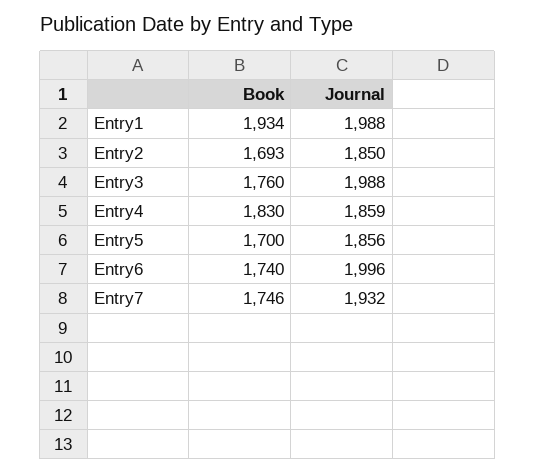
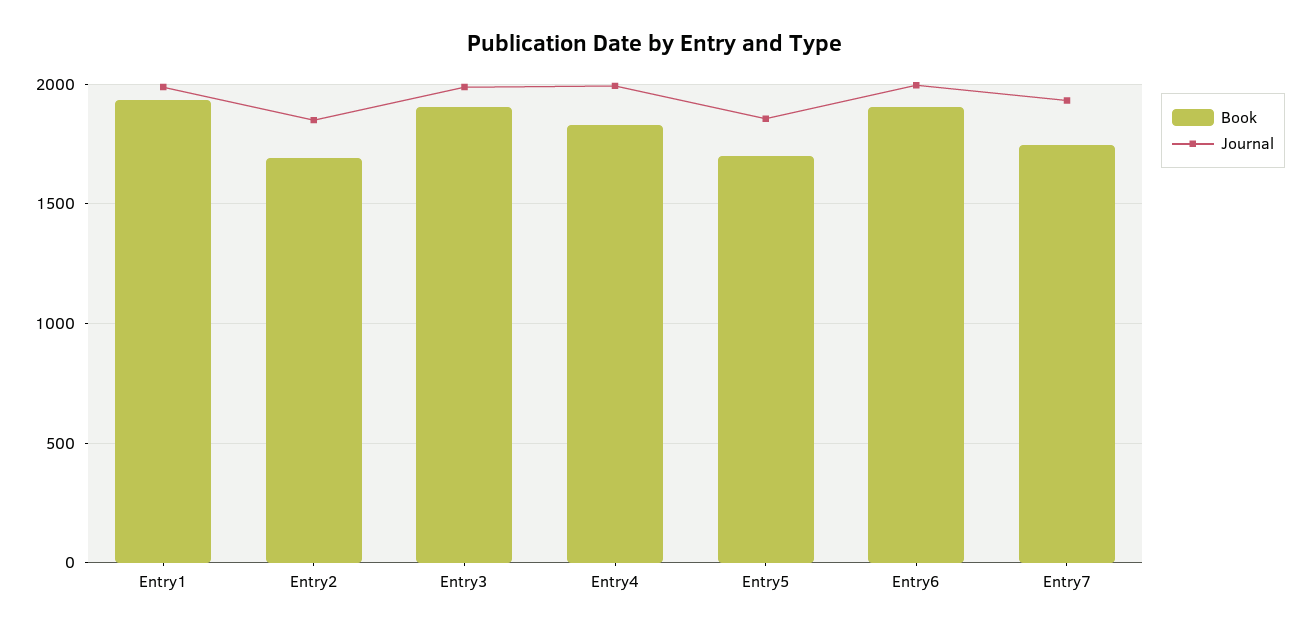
Book, Entry3: 1760 -> 1900
Journal, Entry4: 1859 -> 2000
Book, Entry6: 1740 -> 1900

